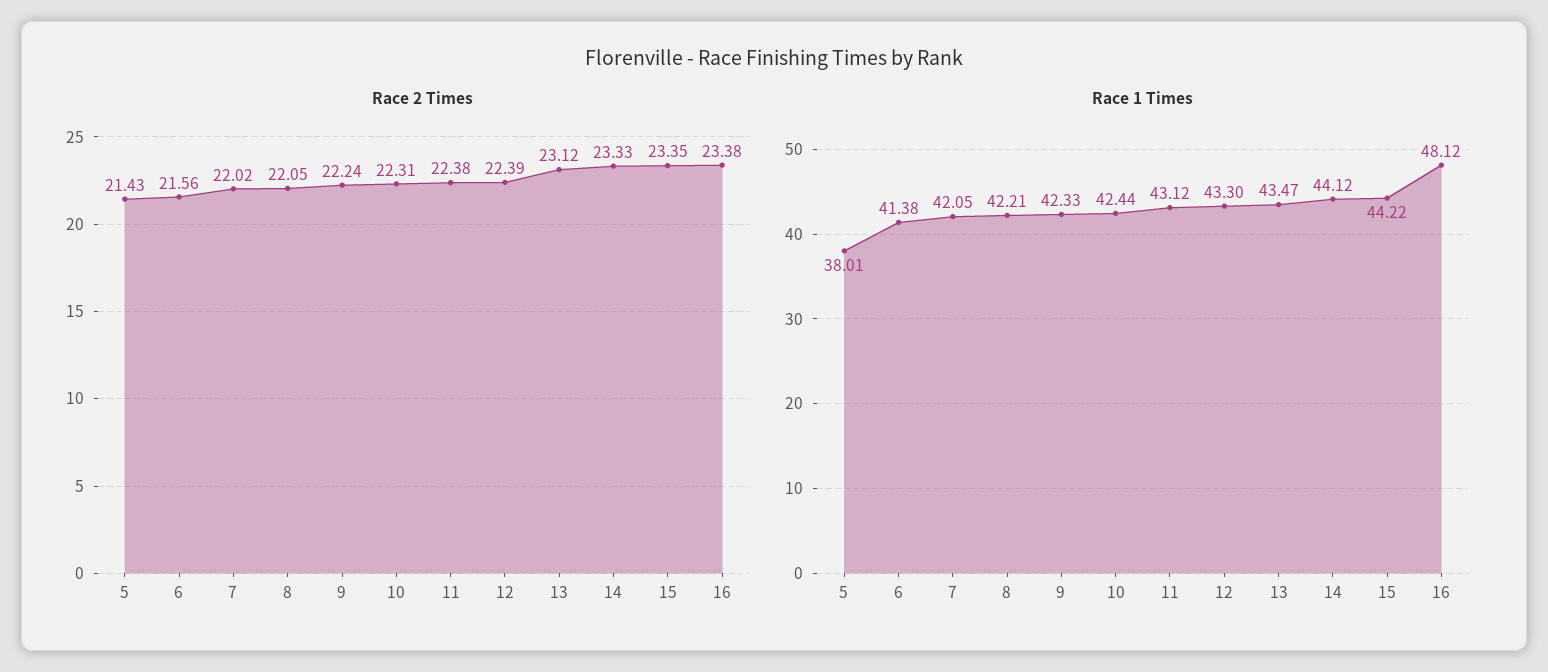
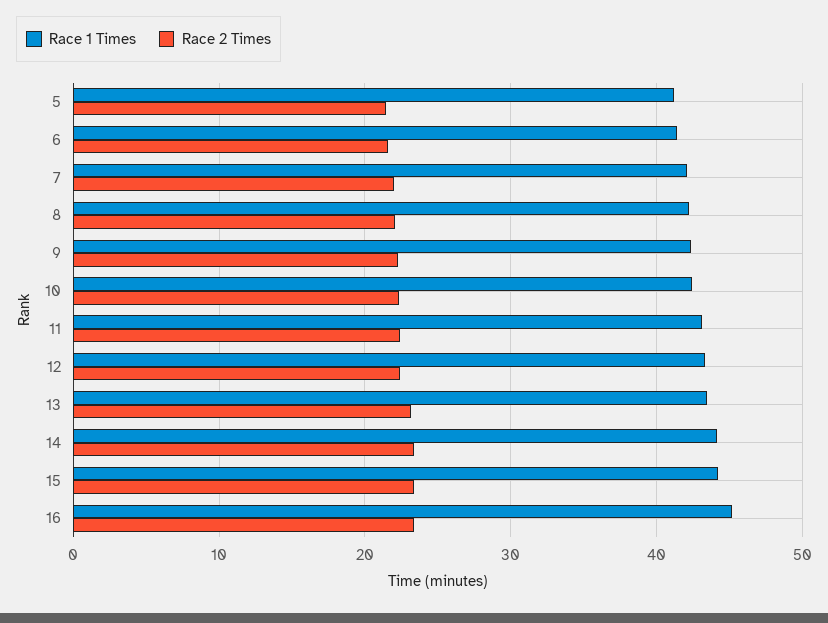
Race 1 Times, 5: 38.01 -> 41
Race 1 Times, 16: 48.12 -> 45

